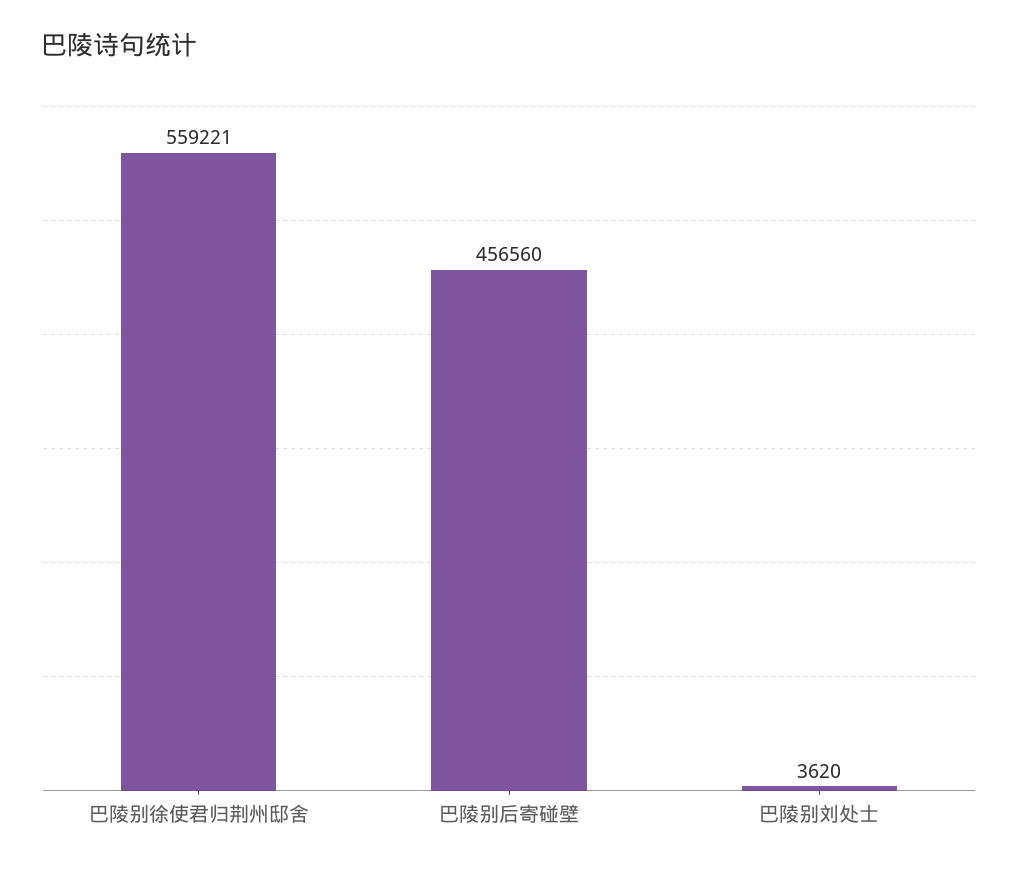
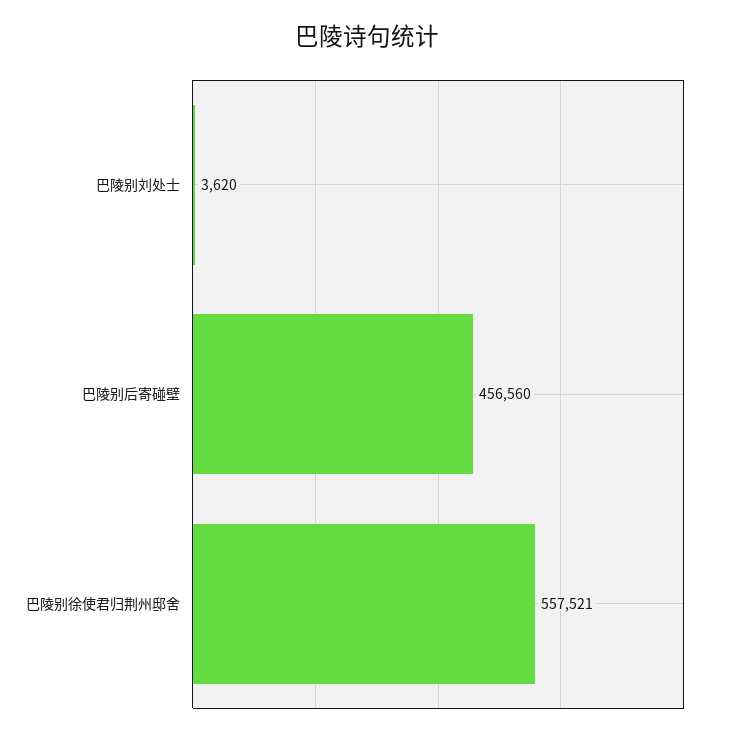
巴陵别徐使君归荆州邸舍: 559221 -> 557521

